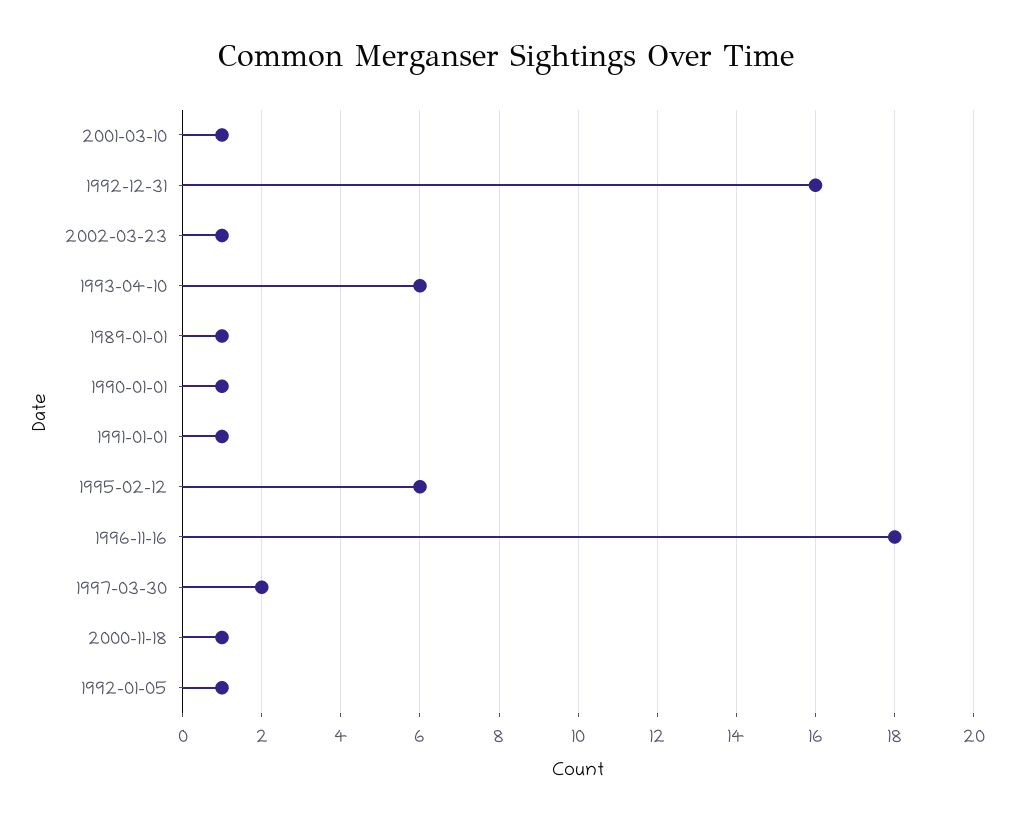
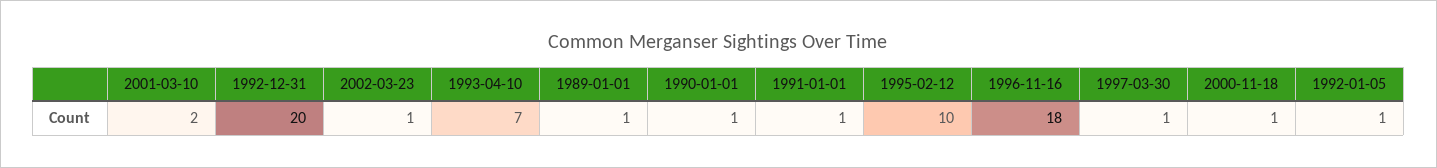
2001-03-10: 1 -> 2
1992-12-31: 16 -> 20
1993-04-10: 6 -> 7
1995-02-12: 6 -> 10
1997-03-30: 2 -> 1

